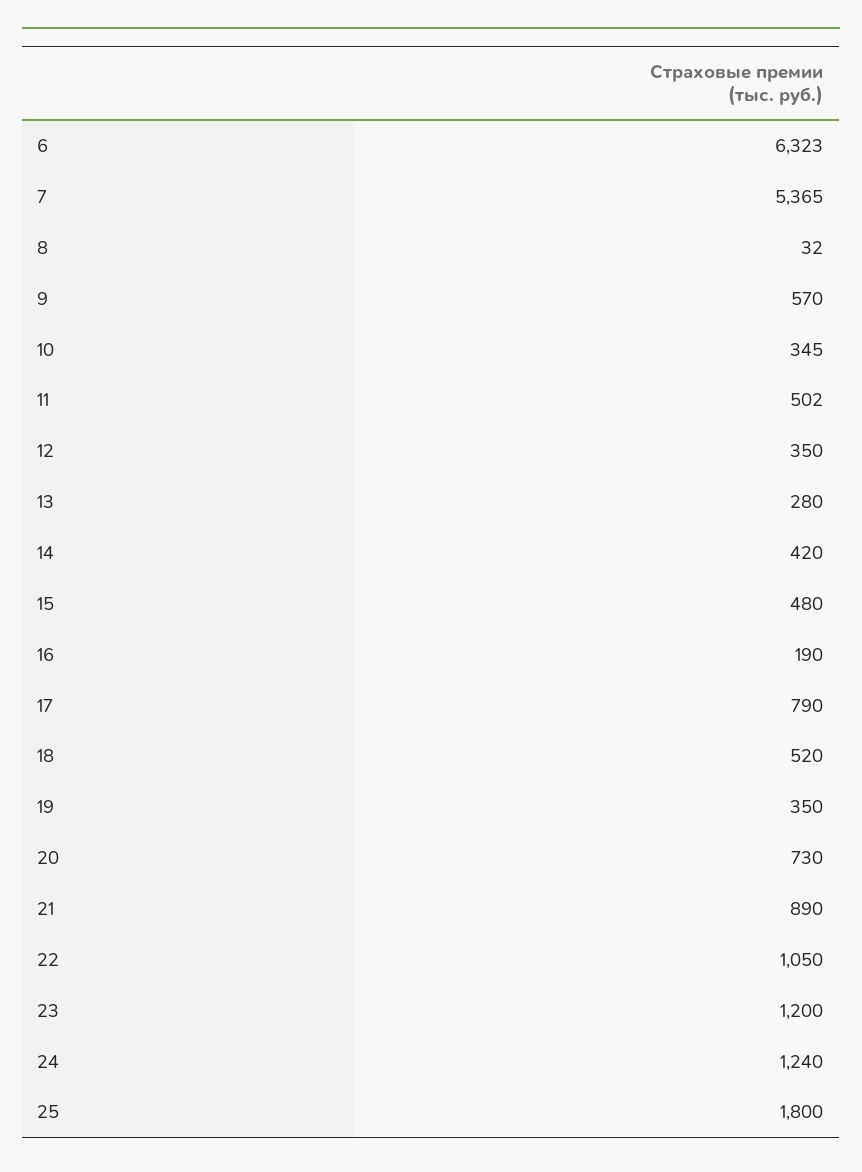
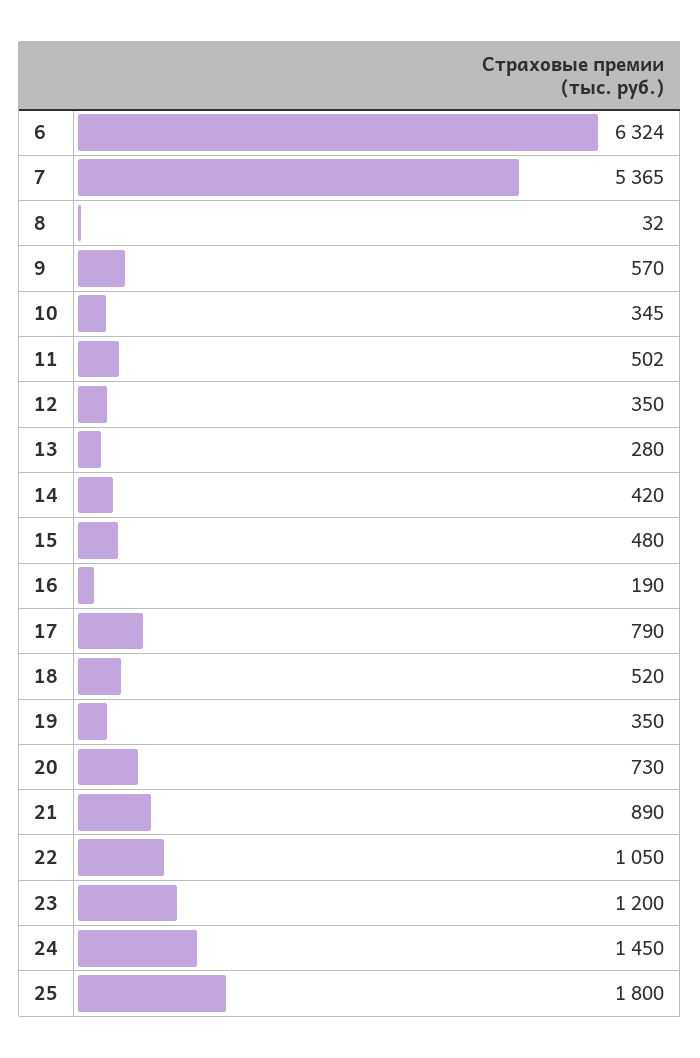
6: 6323 -> 6324
24: 1240 -> 1450

